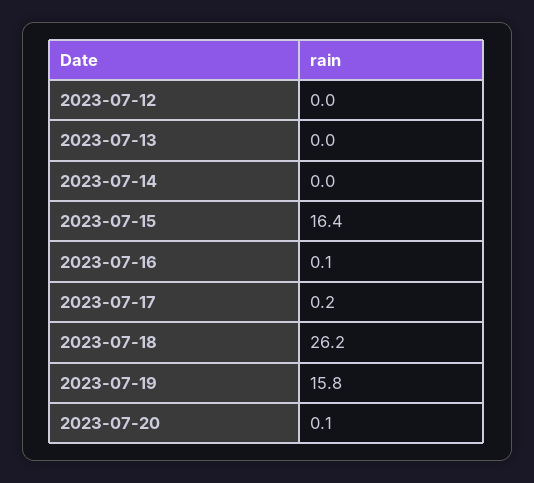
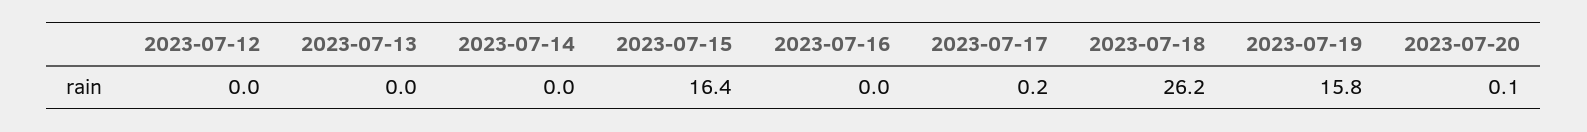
2023-07-16: 0.1 -> 0

